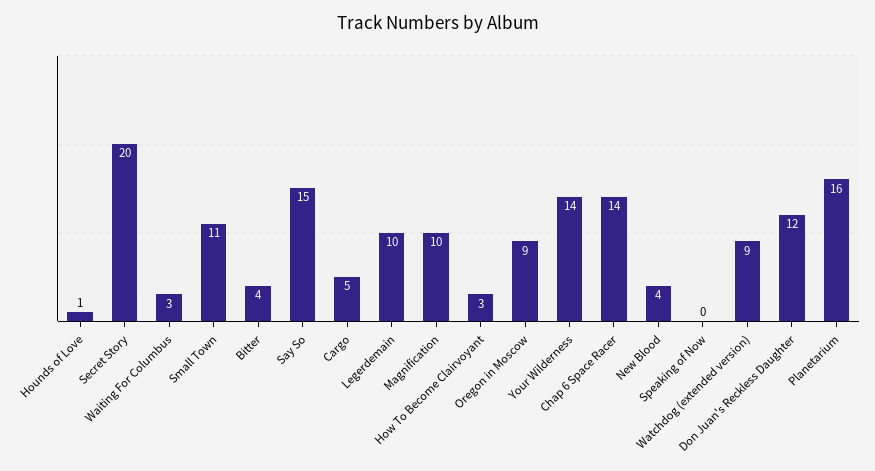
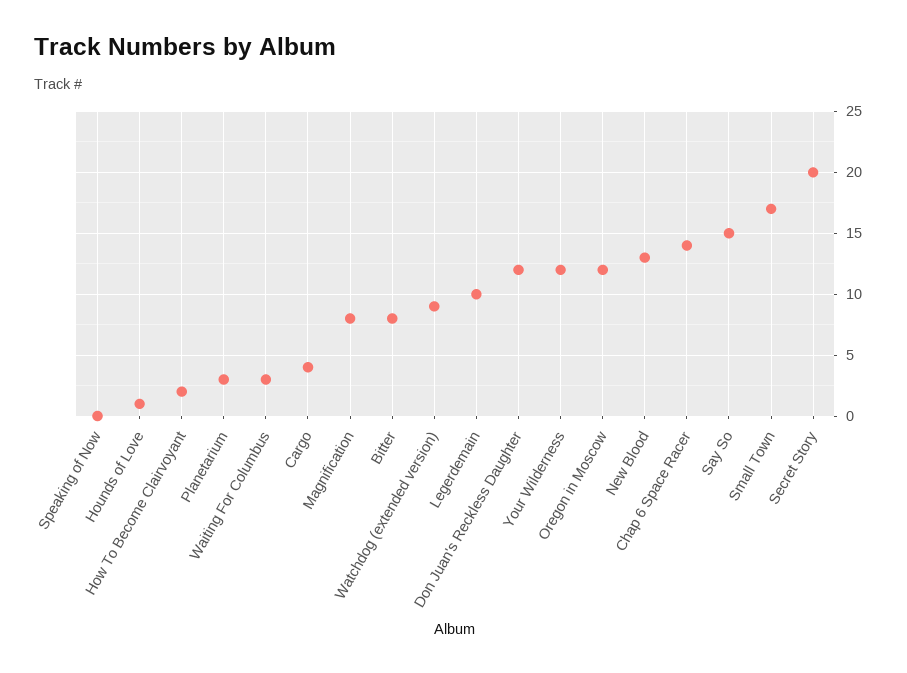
Small Town: 11 -> 17
Bitter: 4 -> 8
Cargo: 5 -> 4
Magnification: 10 -> 8
How To Become Clairvoyant: 3 -> 2
Oregon in Moscow: 9 -> 12
Your Wilderness: 14 -> 12
New Blood: 4 -> 13
Planetarium: 16 -> 3

